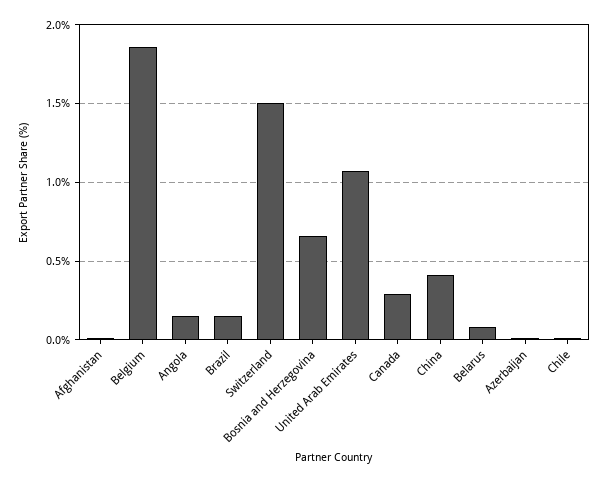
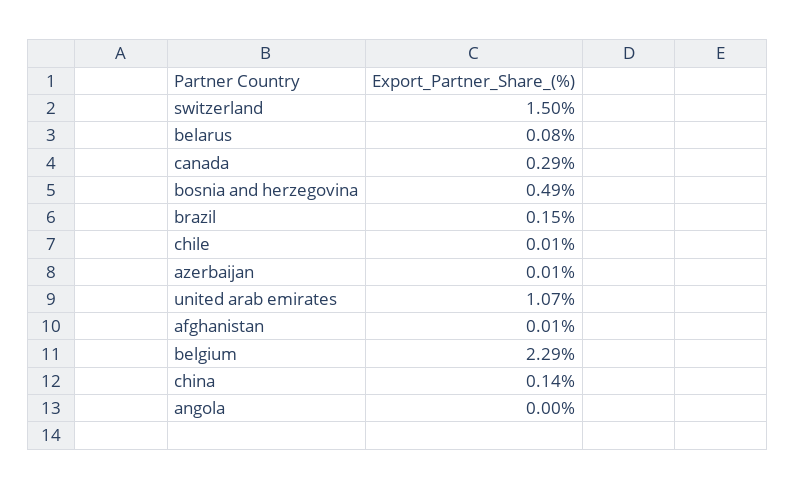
Belgium: 1.85 -> 2.29
Angola: 0.15 -> 0
Bosnia and Herzegovina: 0.65 -> 0.49
China: 0.4 -> 0.14

